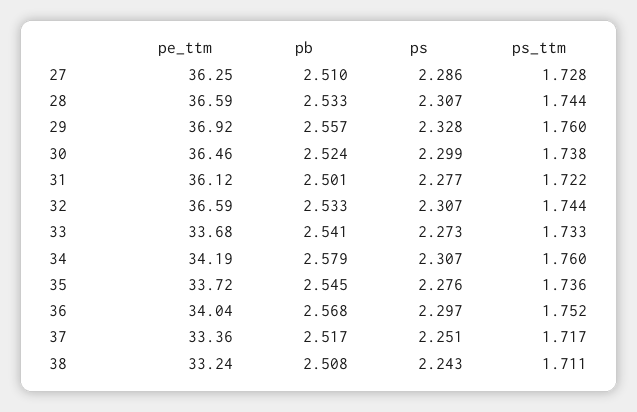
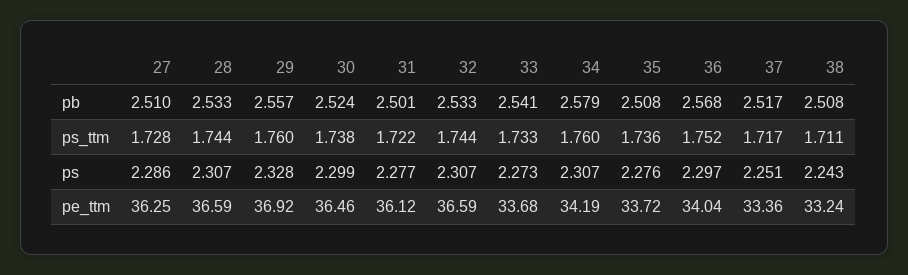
pb, 35: 2.545 -> 2.508

